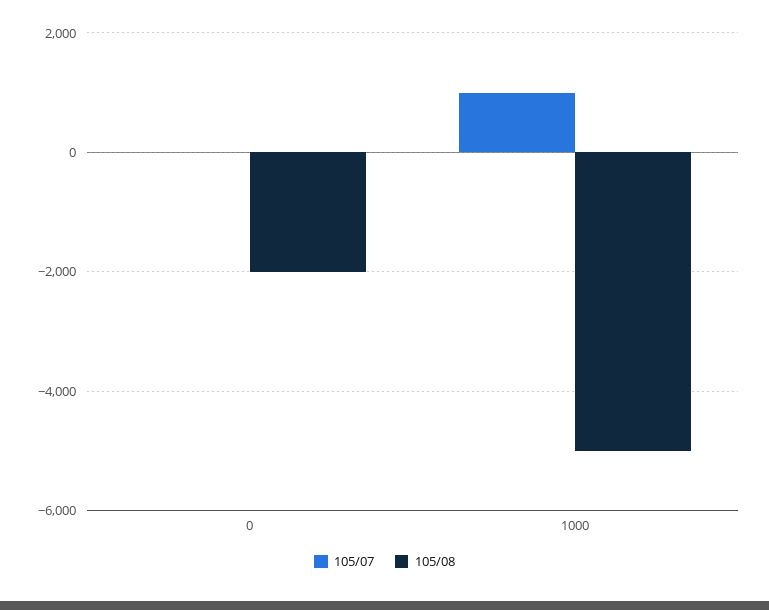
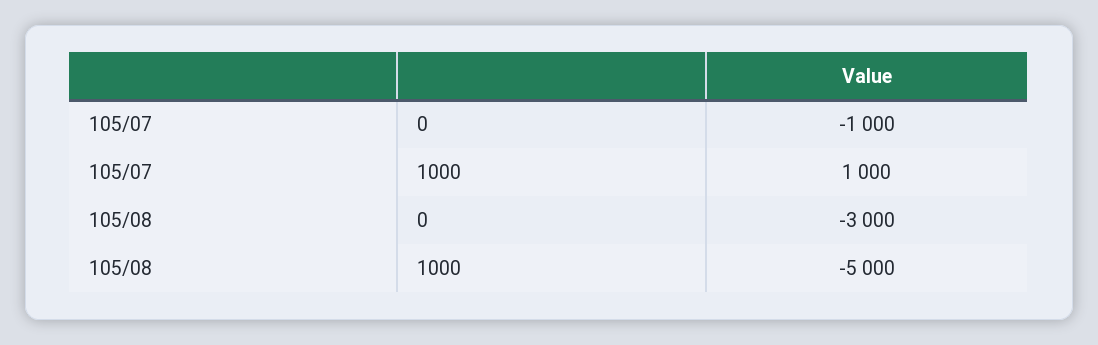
105/07, 0: 0 -> -1000
105/08, 0: -2000 -> -3000

